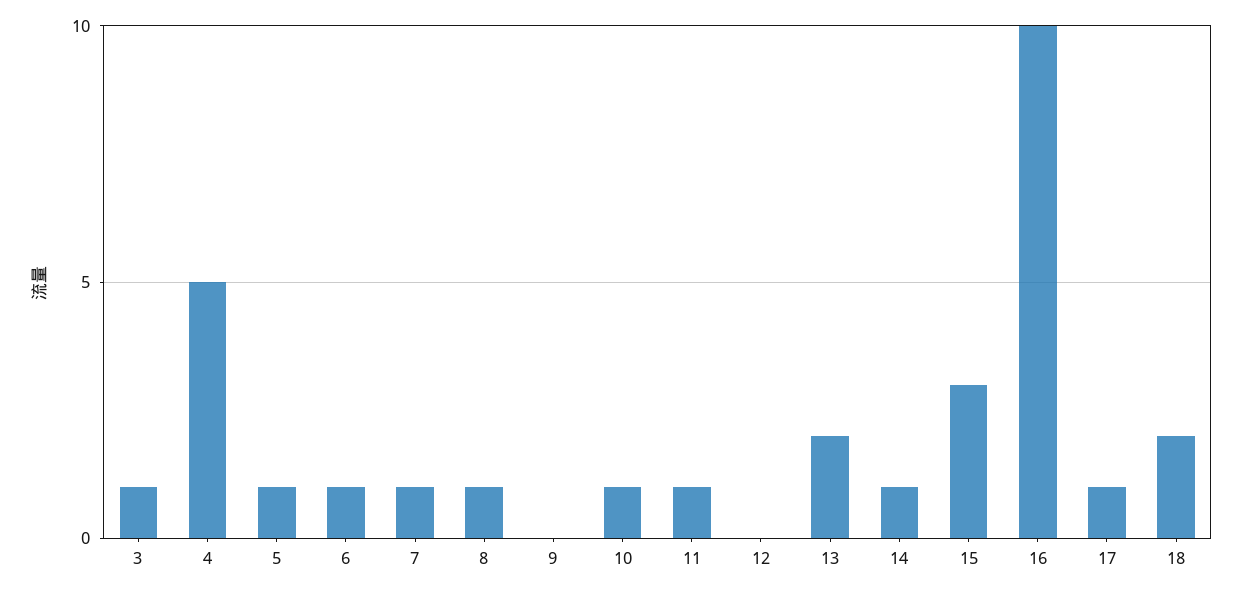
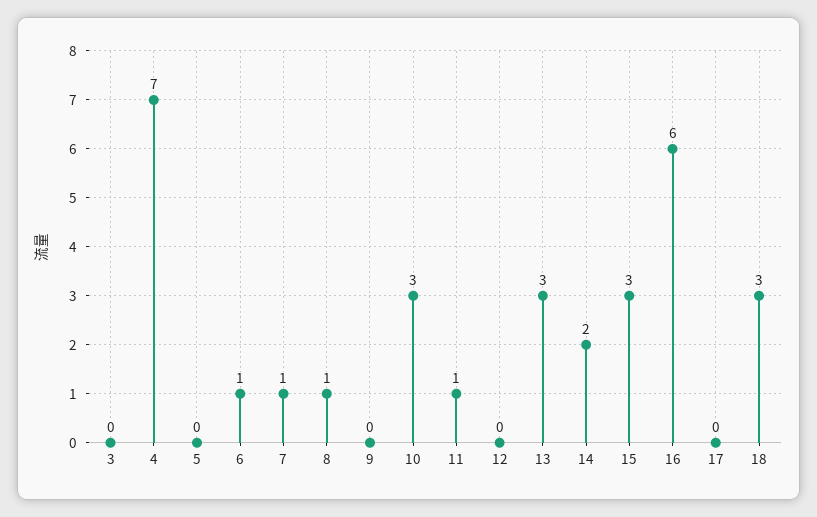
3: 1 -> 0
4: 5 -> 7
5: 1 -> 0
10: 1 -> 3
13: 2 -> 3
14: 1 -> 2
16: 10 -> 6
17: 1 -> 0
18: 2 -> 3

